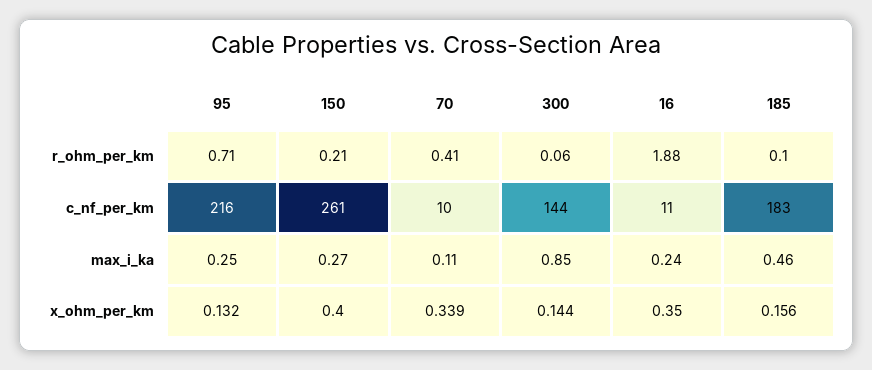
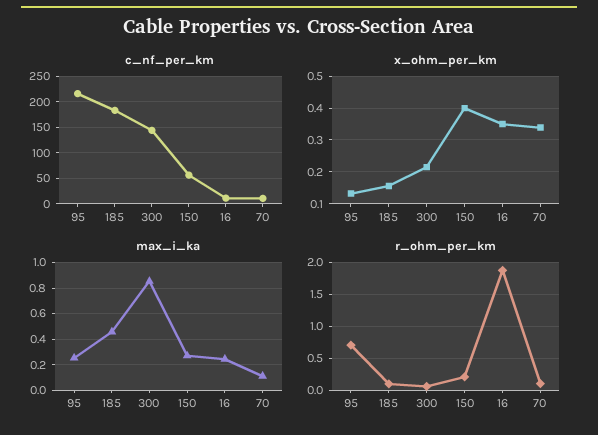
r_ohm_per_km, 70: 0.41 -> 0.1
c_nf_per_km, 150: 261 -> 50
x_ohm_per_km, 300: 0.144 -> 0.22

